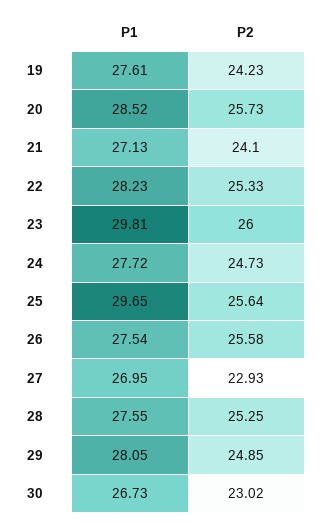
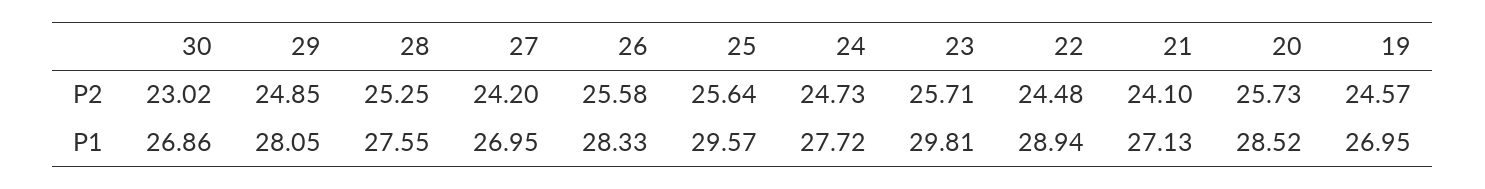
P1, 19: 27.61 -> 26.95
P2, 19: 24.23 -> 24.57
P1, 22: 28.23 -> 28.94
P2, 22: 25.33 -> 24.48
P2, 23: 26 -> 25.71
P1, 25: 29.65 -> 29.57
P1, 26: 27.54 -> 28.33
P2, 27: 22.93 -> 24.2
P1, 30: 26.73 -> 26.86

